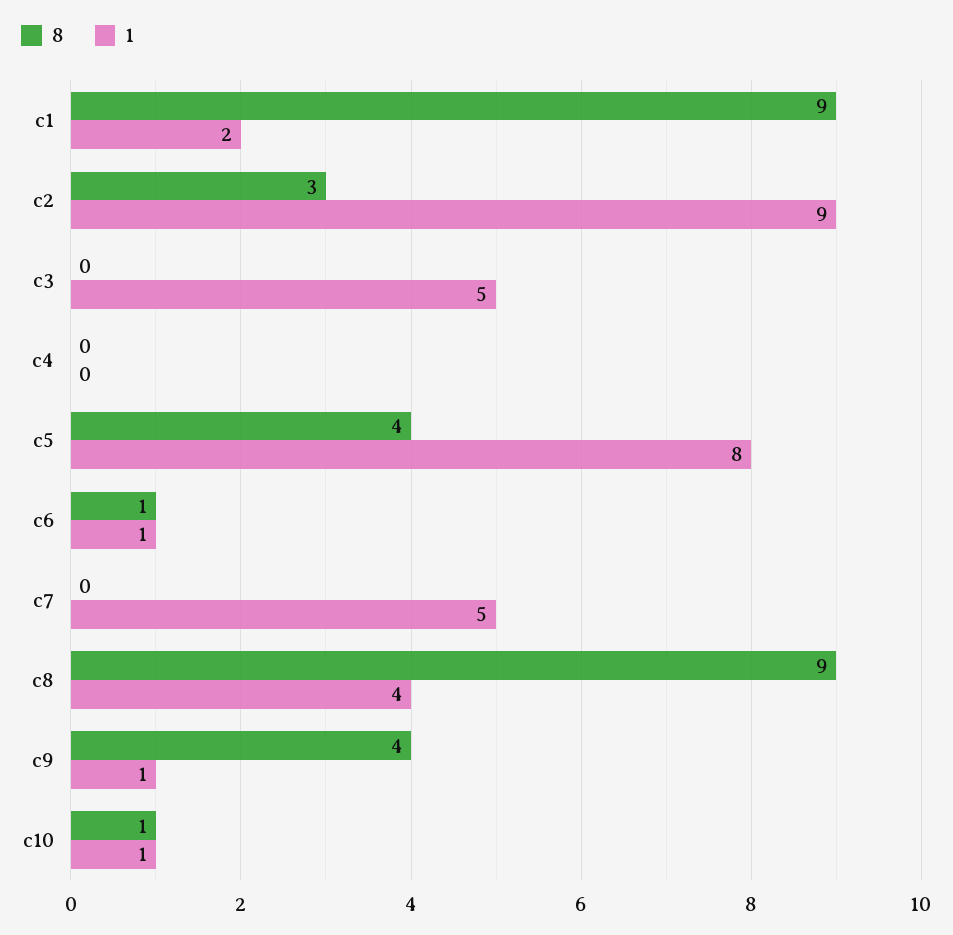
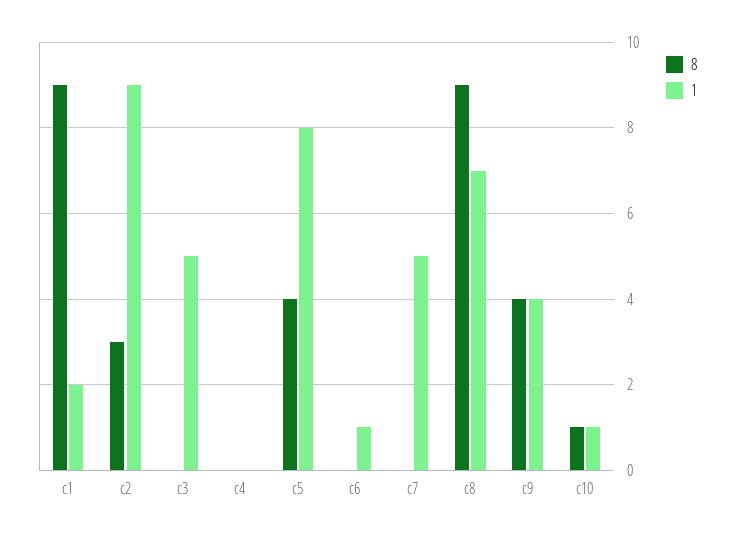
8, c6: 1 -> 0
1, c8: 4 -> 7
1, c9: 1 -> 4

